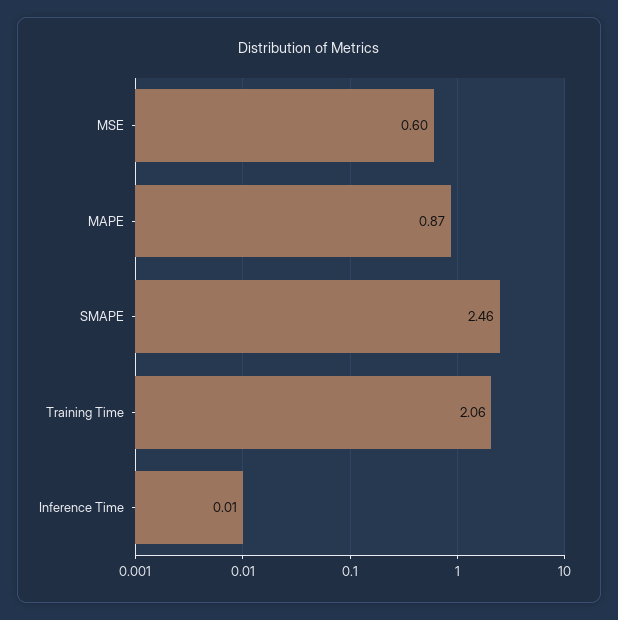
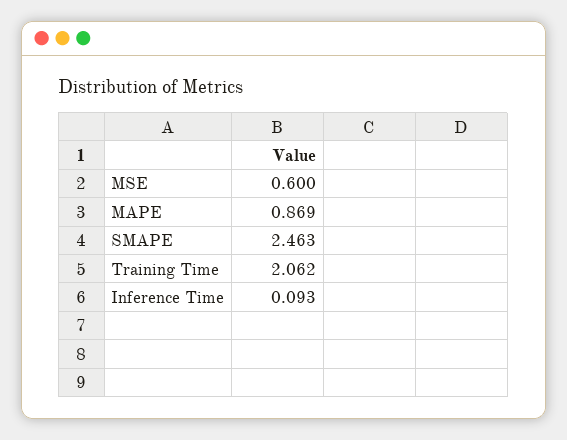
Inference Time: 0.01 -> 0.093

